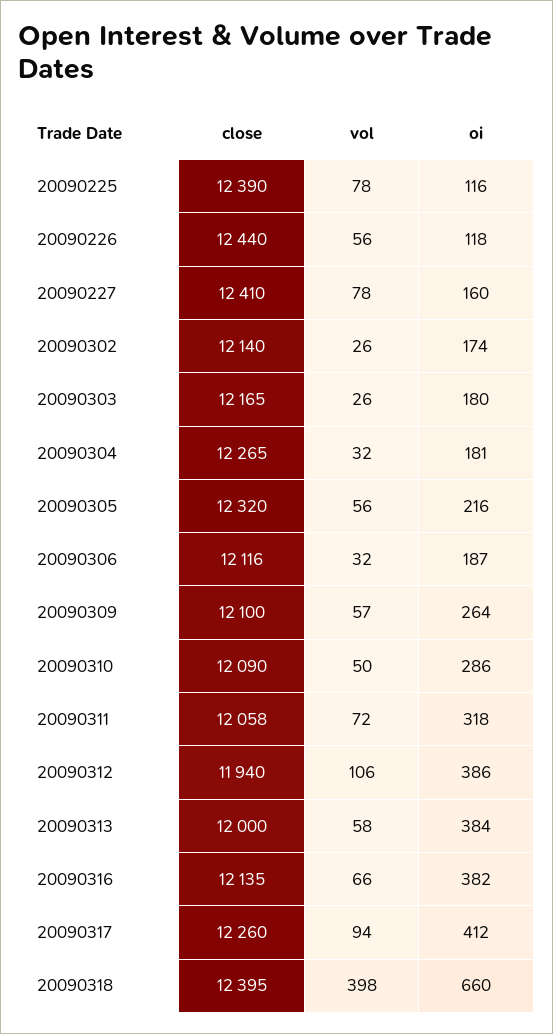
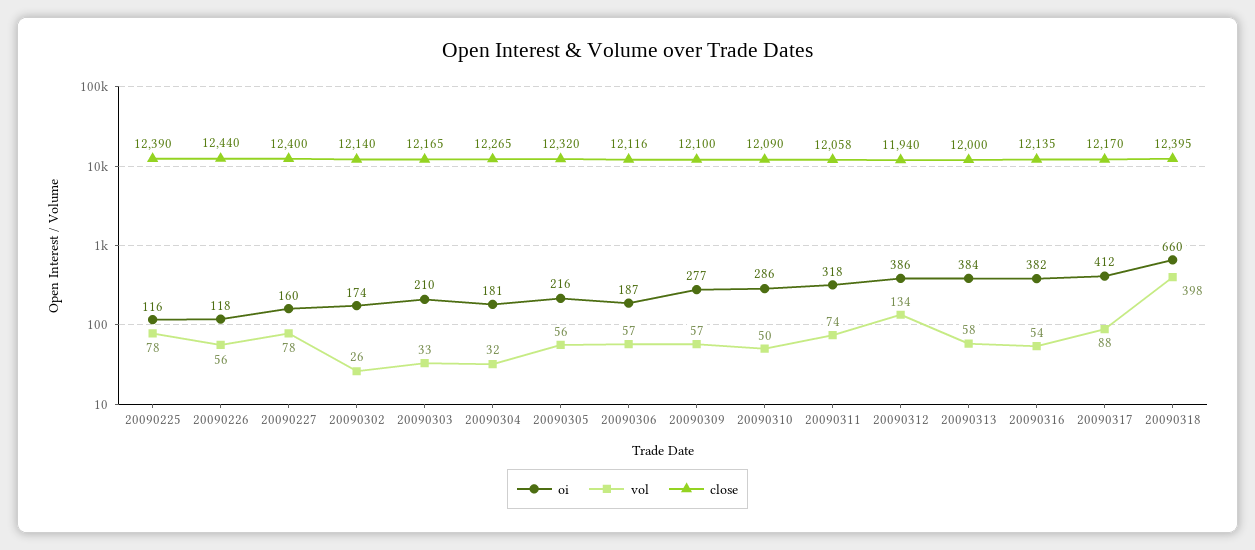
close, 20090227: 12410 -> 12400
vol, 20090303: 26 -> 33
oi, 20090303: 180 -> 210
vol, 20090306: 32 -> 57
oi, 20090309: 264 -> 277
vol, 20090311: 72 -> 74
vol, 20090312: 106 -> 134
vol, 20090316: 66 -> 54
close, 20090317: 12260 -> 12170
vol, 20090317: 94 -> 88

